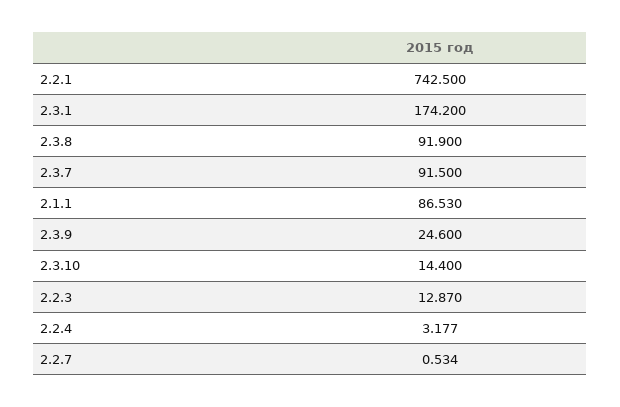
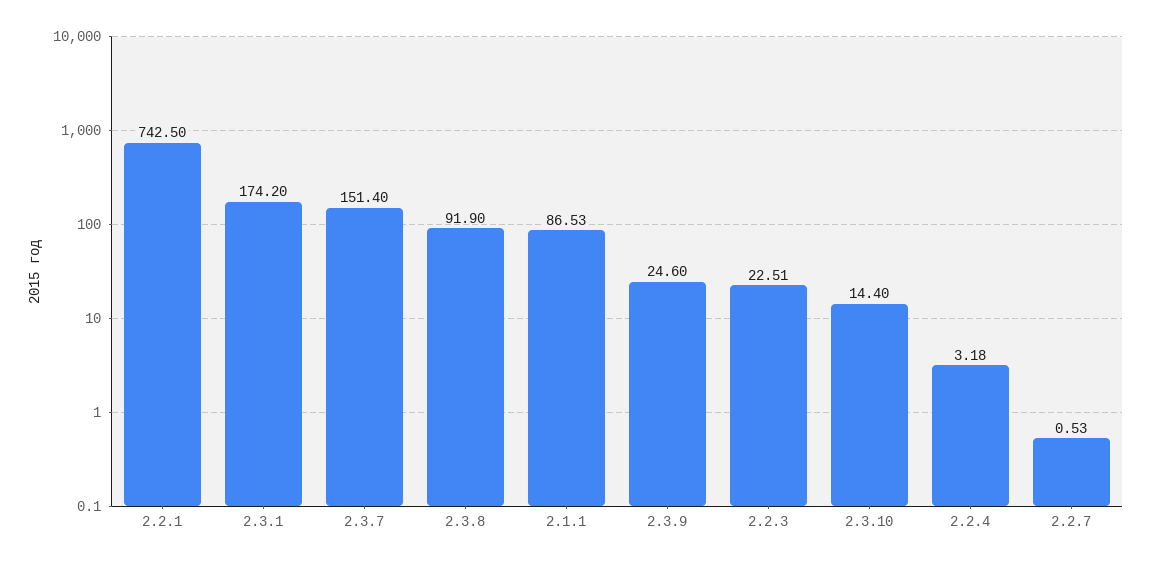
2.3.7: 91.5 -> 151.4
2.2.3: 12.87 -> 22.51

